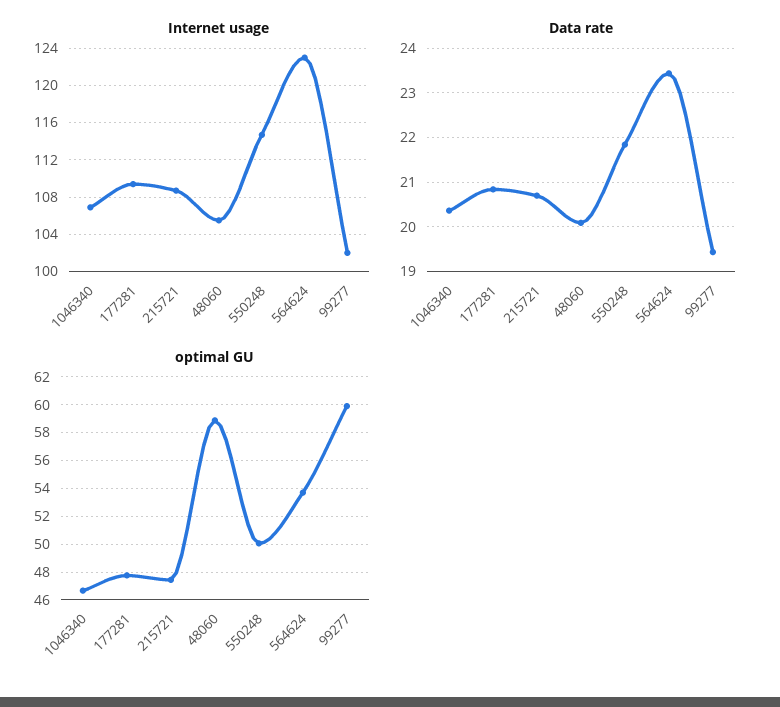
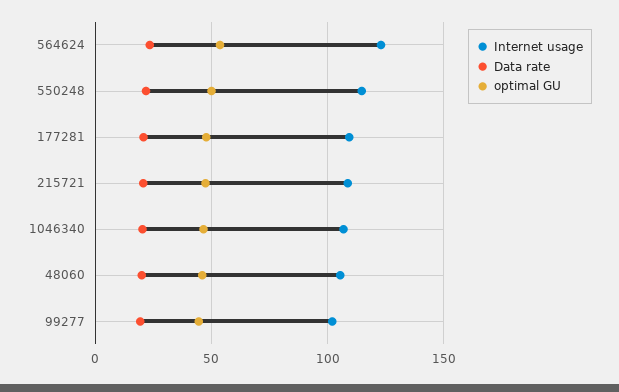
optimal GU, 48060: 59 -> 45
optimal GU, 99277: 60 -> 45

